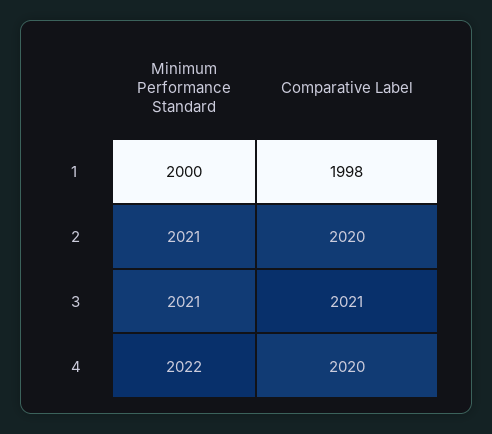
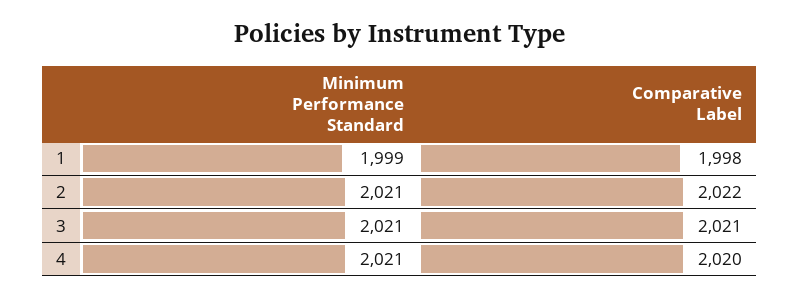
Minimum Performance Standard, 1: 2000 -> 1999
Comparative Label, 2: 2020 -> 2022
Minimum Performance Standard, 4: 2022 -> 2021

